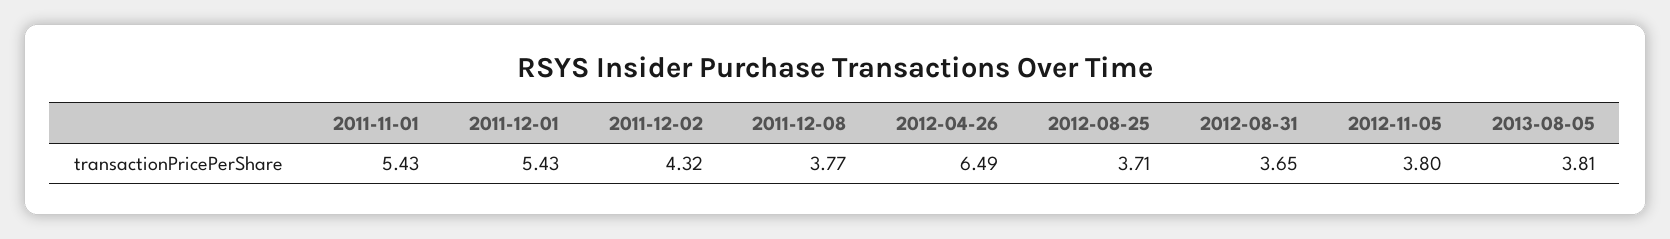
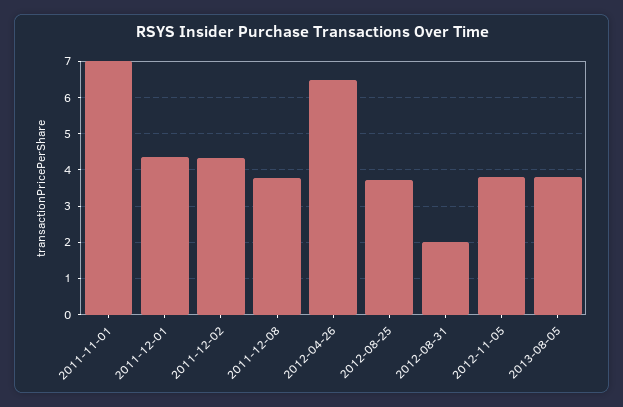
2011-11-01: 5.43 -> 7
2011-12-01: 5.43 -> 4.4
2012-08-31: 3.65 -> 2

